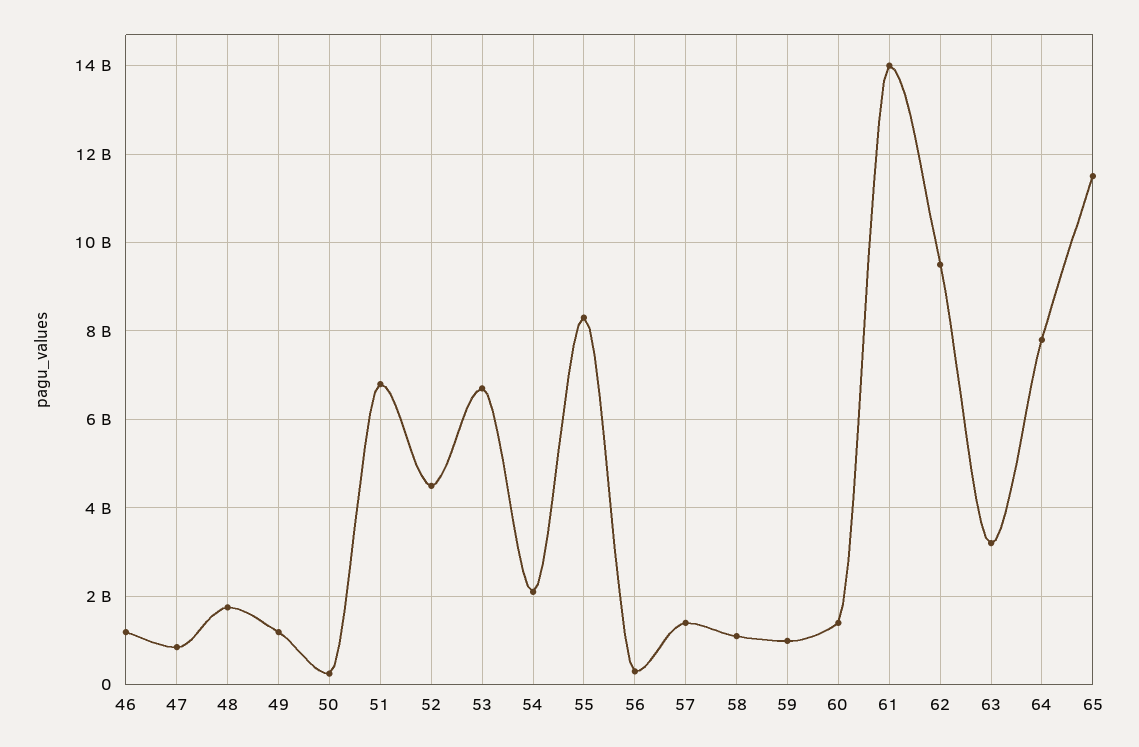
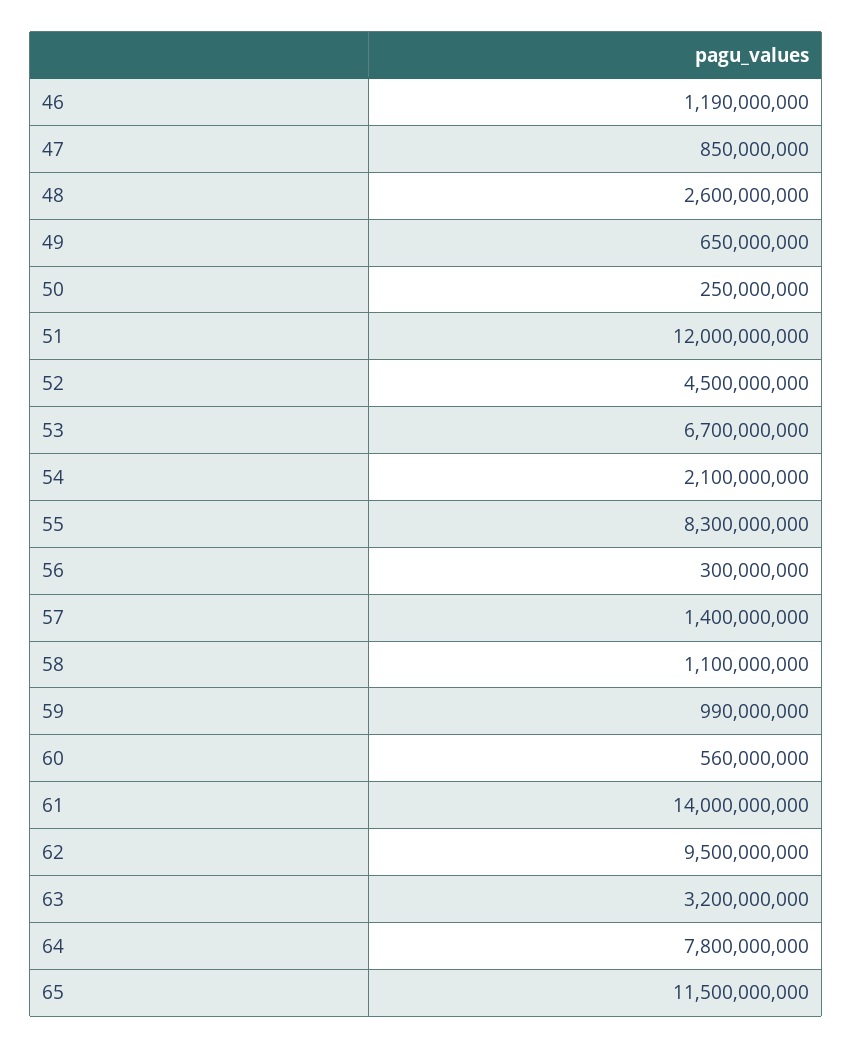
48: 1800000000 -> 2600000000
49: 1200000000 -> 650000000
51: 6800000000 -> 12000000000
60: 1400000000 -> 560000000

